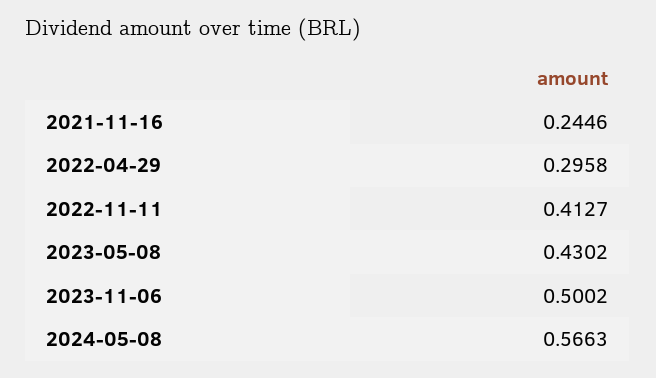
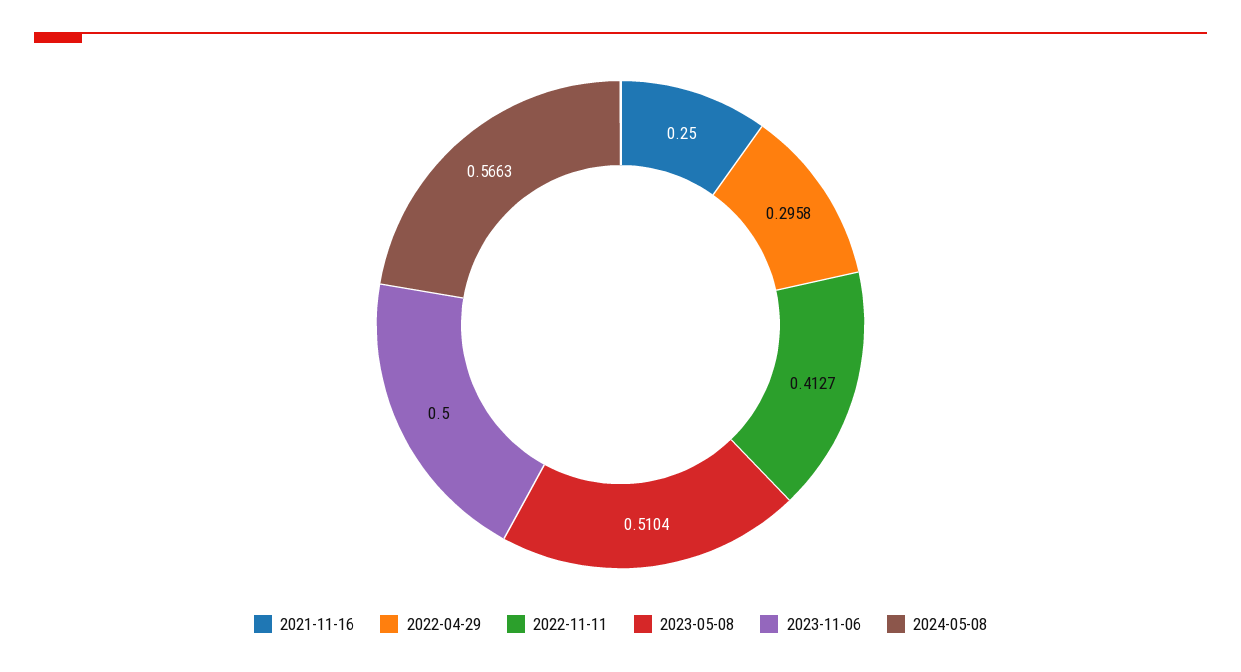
2021-11-16: 0.2446 -> 0.25
2023-05-08: 0.4302 -> 0.5104
2023-11-06: 0.5002 -> 0.5

